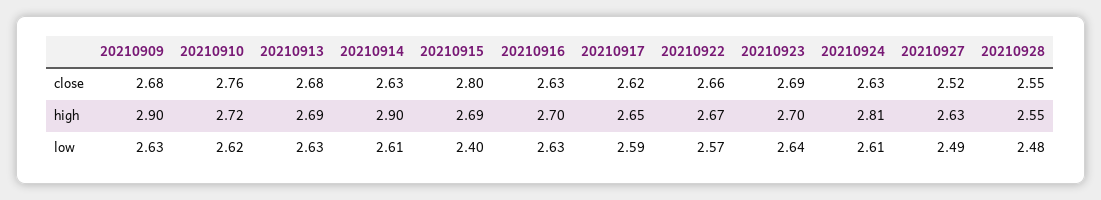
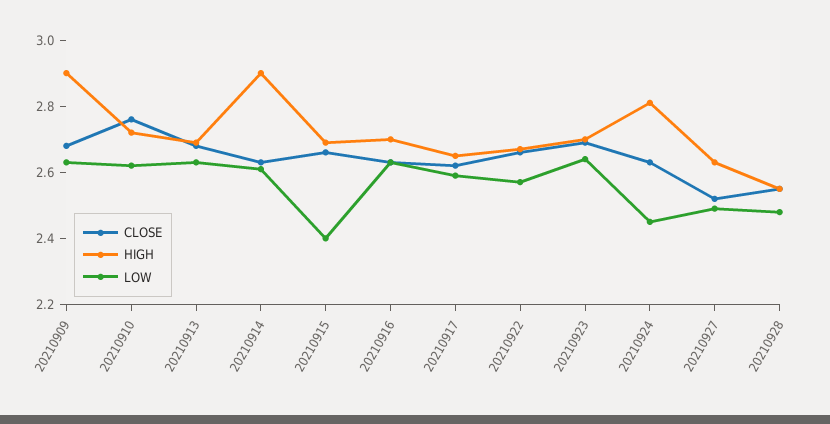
close, 20210915: 2.8 -> 2.65
low, 20210924: 2.61 -> 2.45

